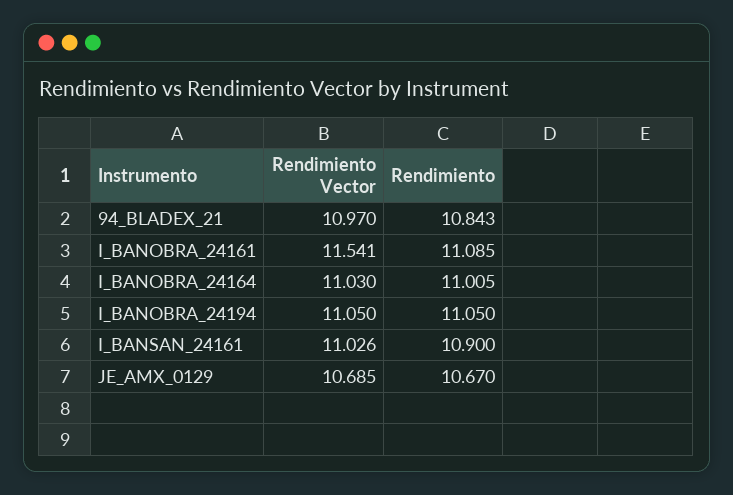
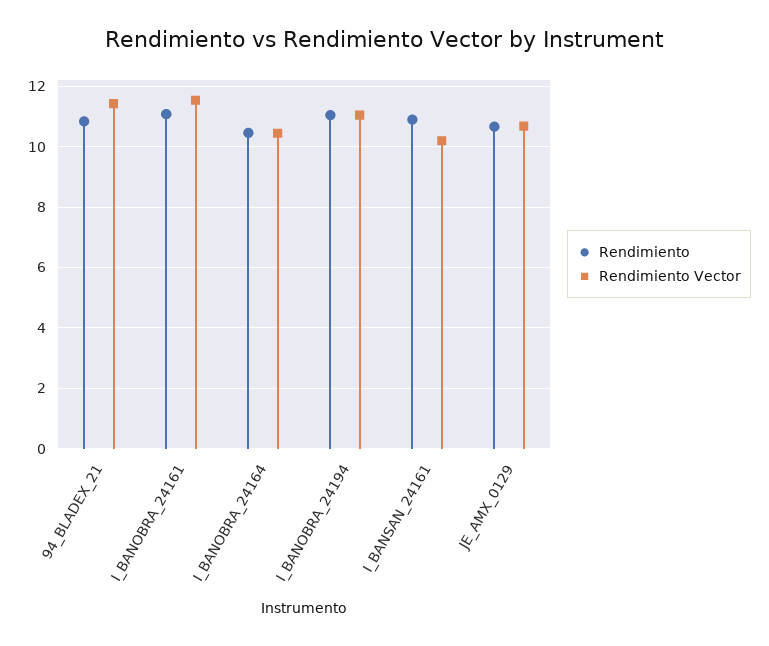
Rendimiento Vector, 94_BLADEX_21: 10.97 -> 11.4
Rendimiento Vector, I_BANOBRA_24164: 11.03 -> 10.4
Rendimiento, I_BANOBRA_24164: 11.005 -> 10.4
Rendimiento Vector, I_BANSAN_24161: 11.026 -> 10.2

